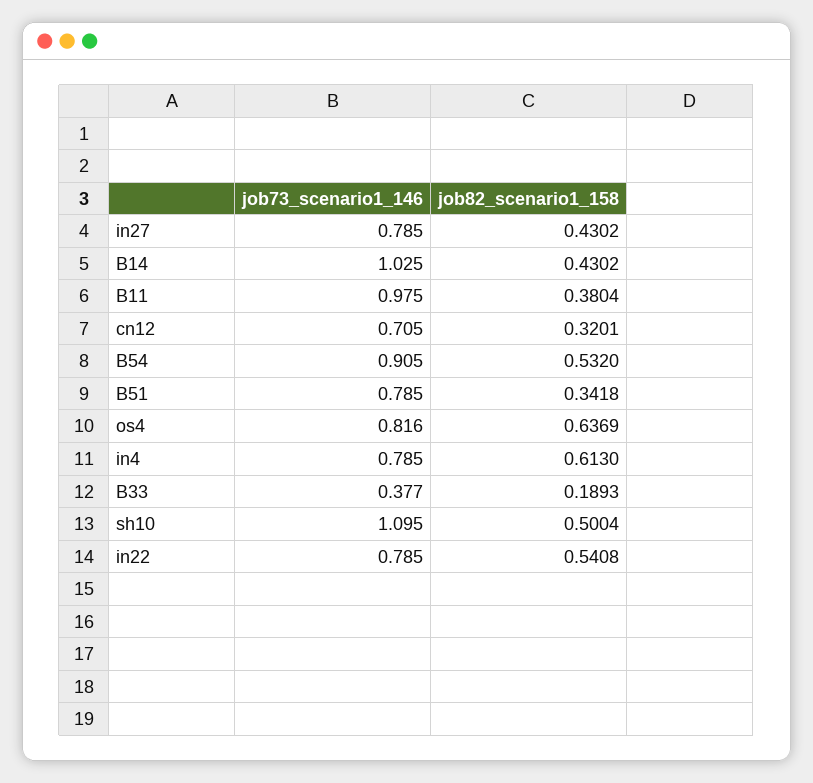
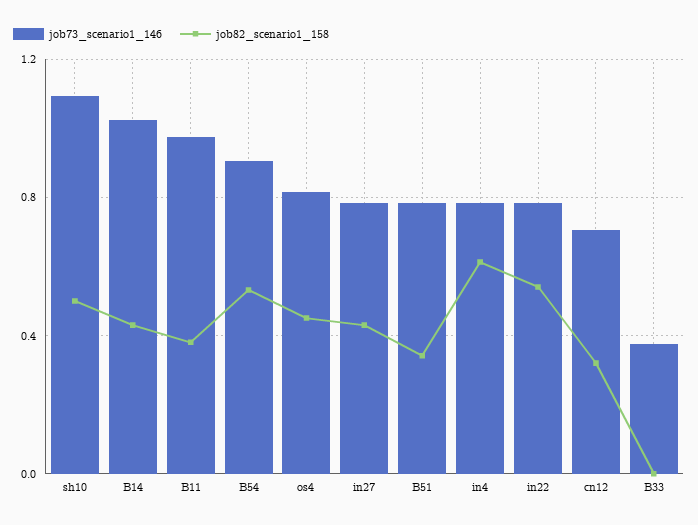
job82_scenario1_158, os4: 0.6369 -> 0.45
job82_scenario1_158, B33: 0.1893 -> 0

